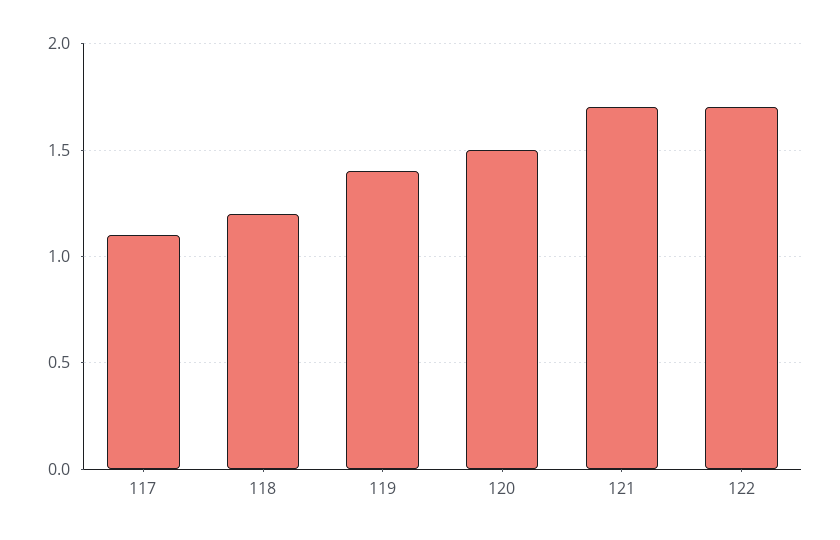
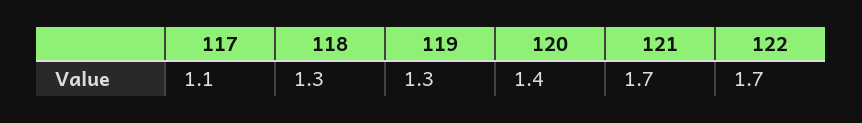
118: 1.2 -> 1.3
119: 1.4 -> 1.3
120: 1.5 -> 1.4

